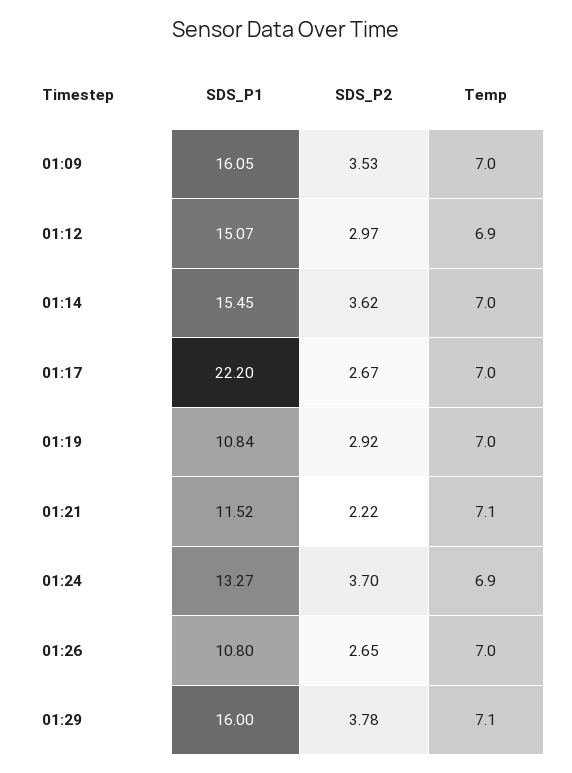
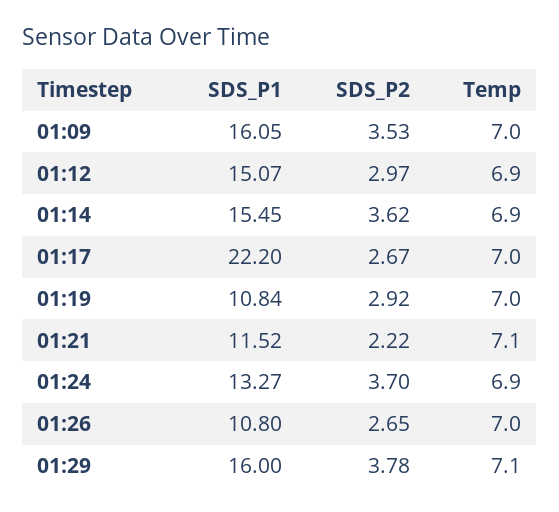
Temp, 01:14: 7 -> 6.9

